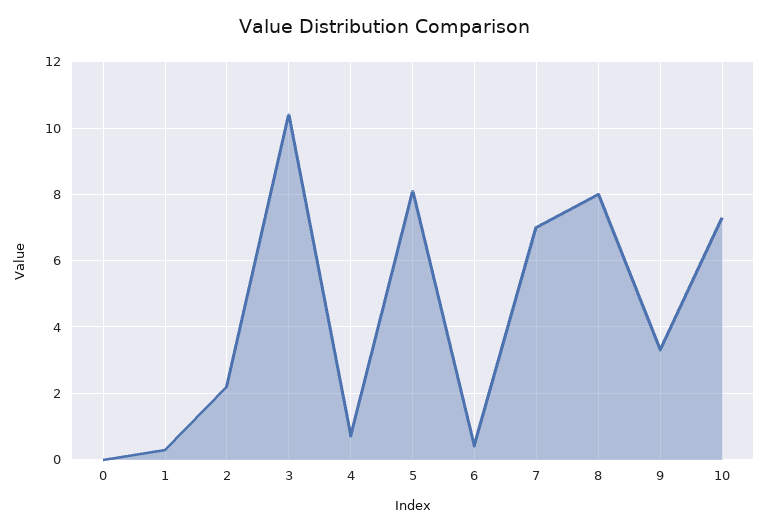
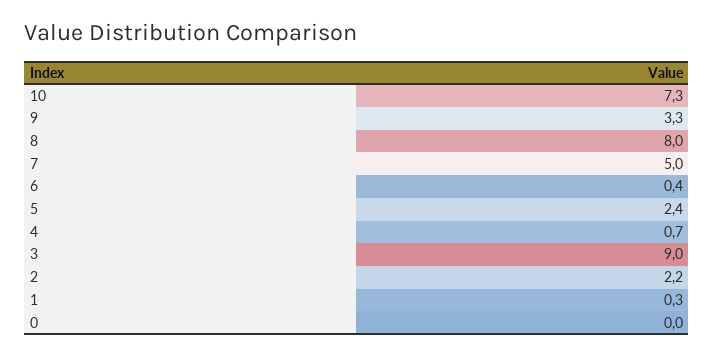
3: 10.5 -> 9
5: 8 -> 2.4
7: 7 -> 5

